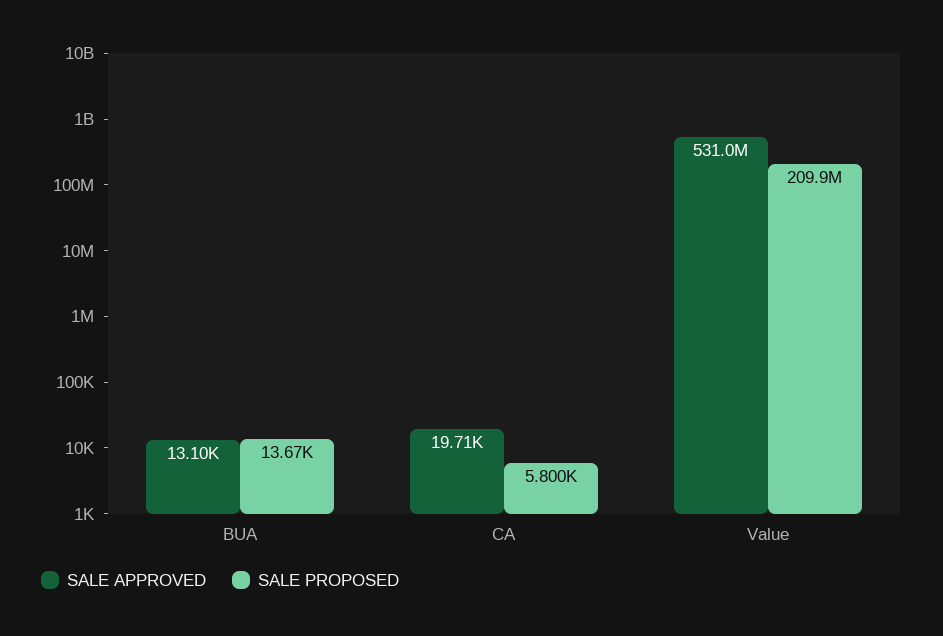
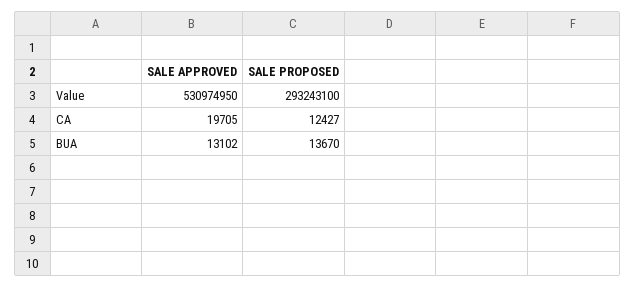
SALE PROPOSED, CA: 5800 -> 12427
SALE PROPOSED, Value: 209900000 -> 293243100

